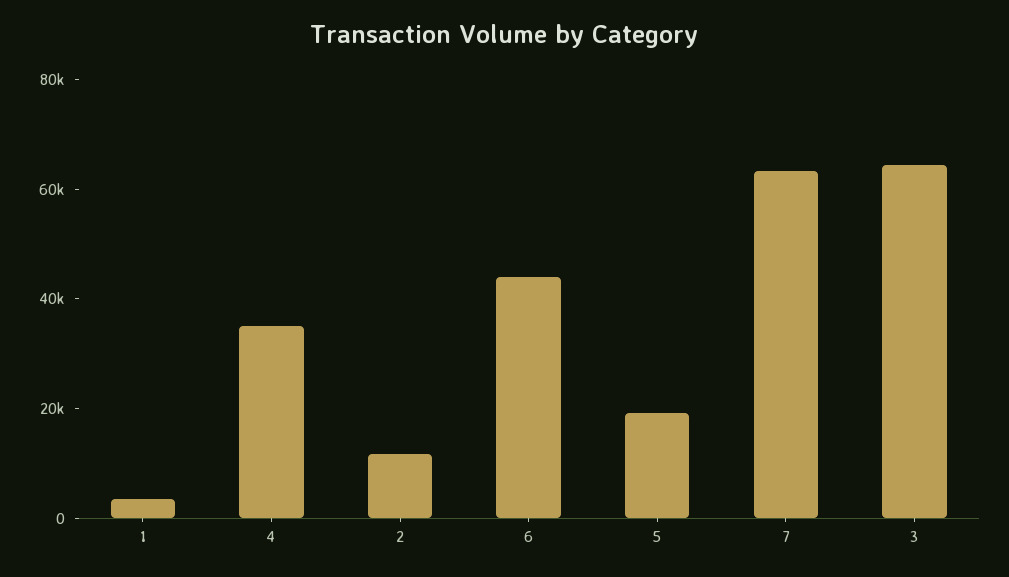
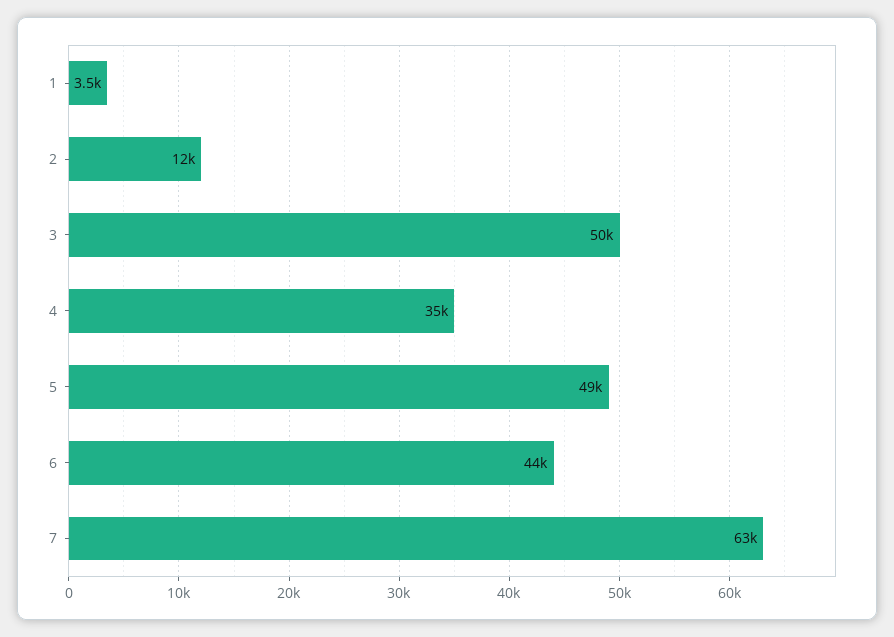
5: 20000 -> 49000
3: 65000 -> 50000

